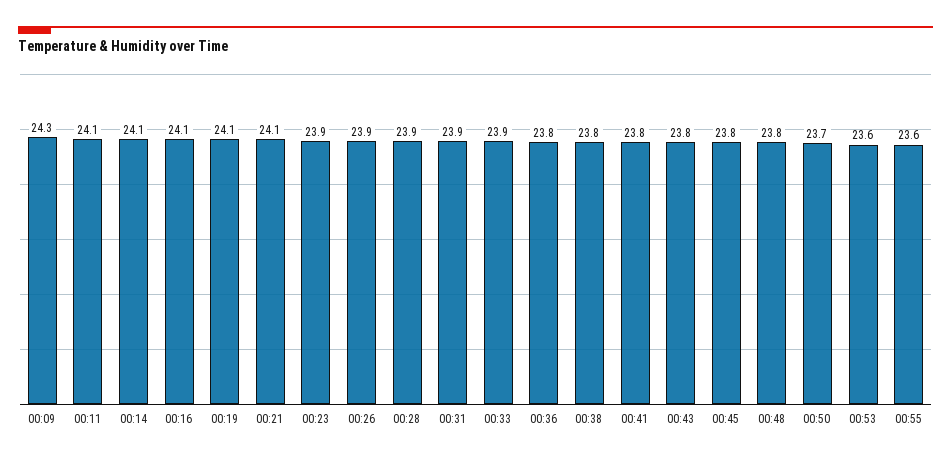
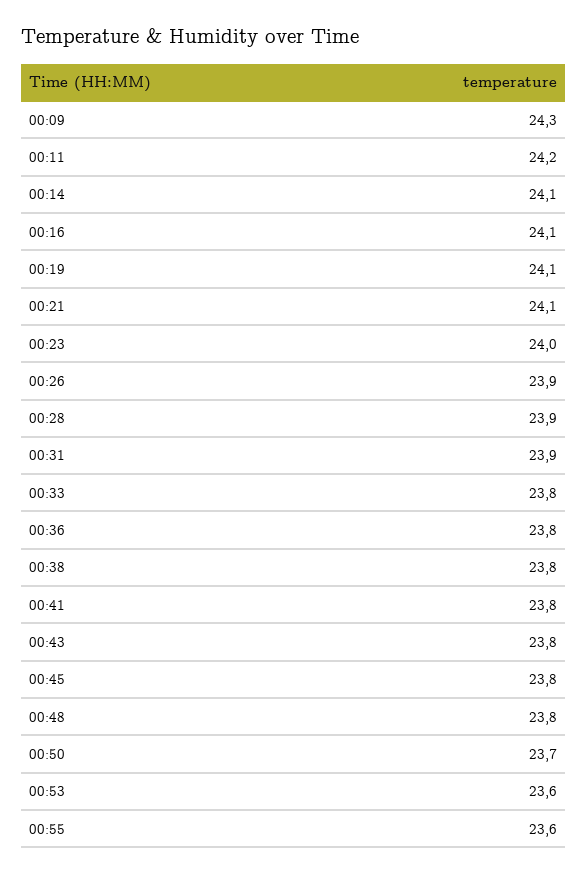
00:11: 24.1 -> 24.2
00:23: 23.9 -> 24
00:33: 23.9 -> 23.8

